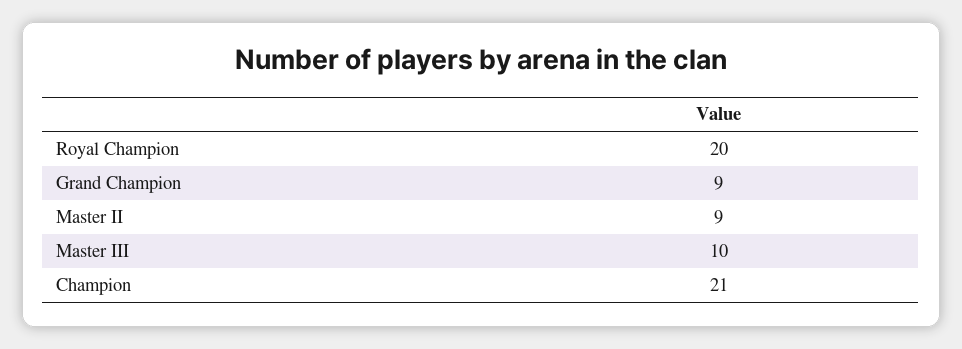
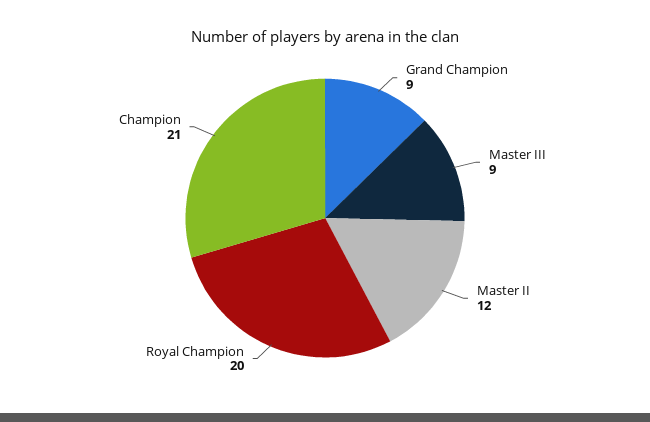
Master II: 9 -> 12
Master III: 10 -> 9

